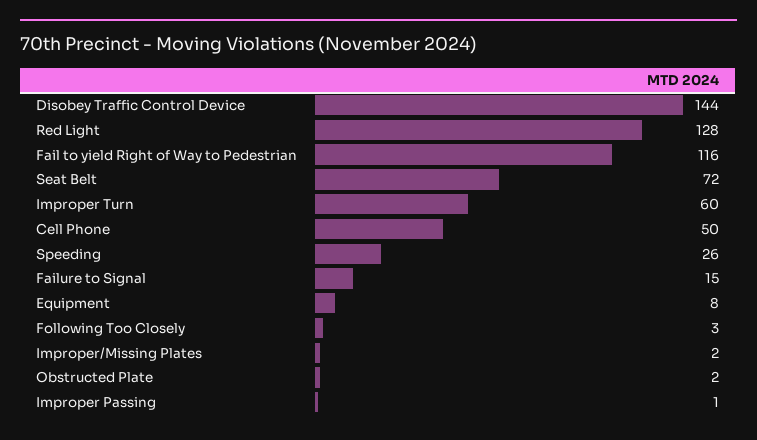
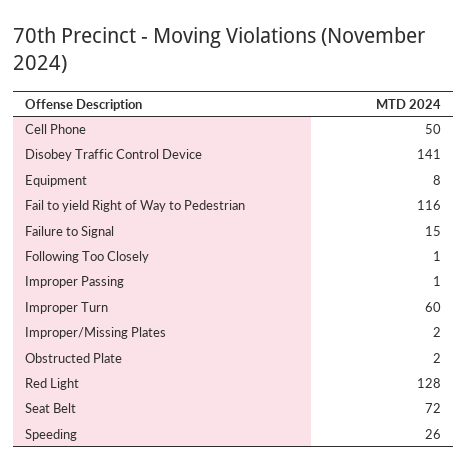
Disobey Traffic Control Device: 144 -> 141
Following Too Closely: 3 -> 1

